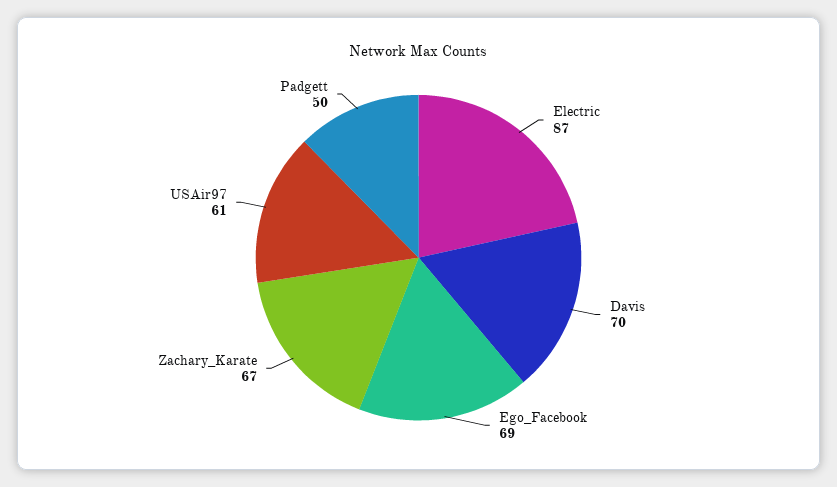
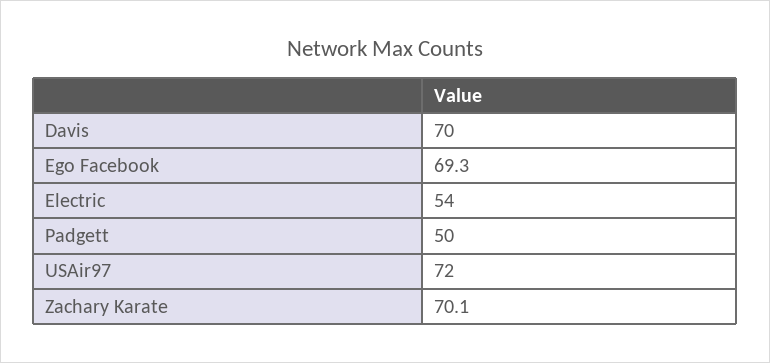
Electric: 87 -> 54
Zachary_Karate: 67 -> 70.1
USAir97: 61 -> 72

